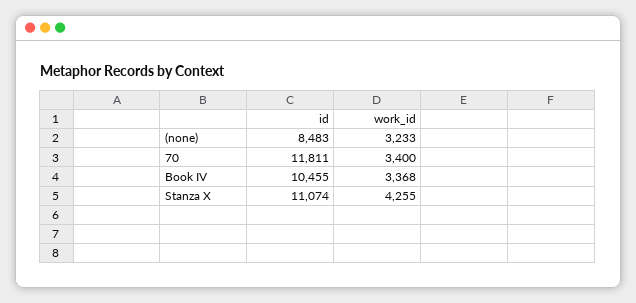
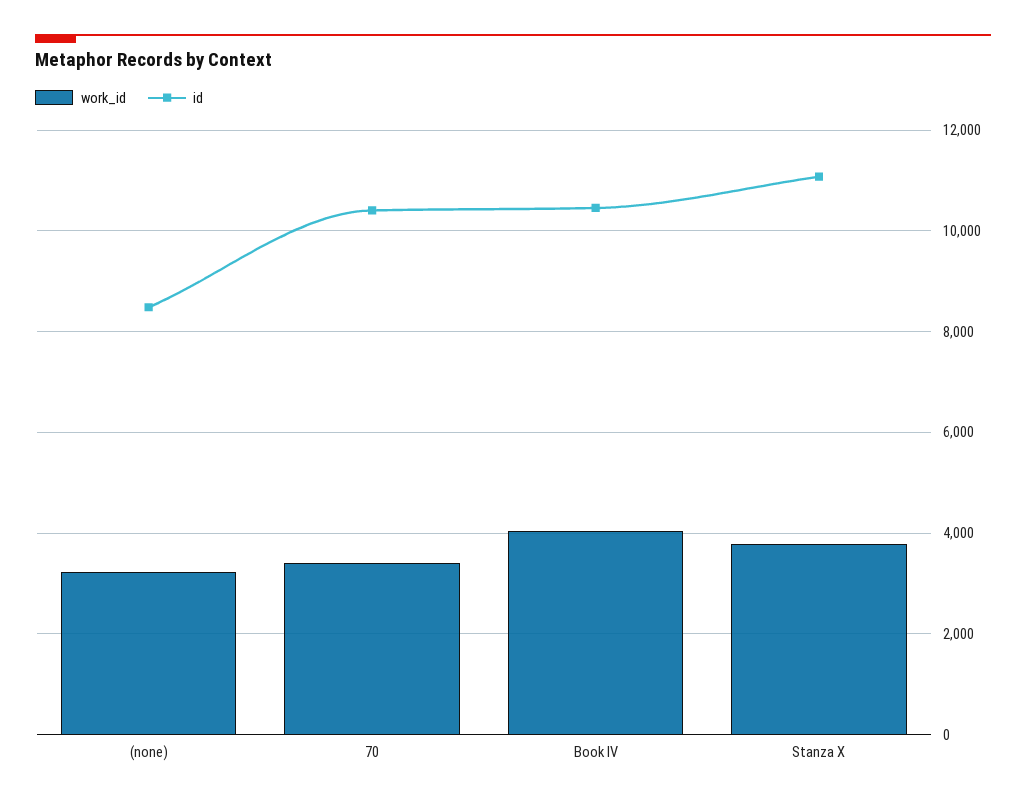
id, 70: 11811 -> 10400
work_id, Book IV: 3368 -> 4000
work_id, Stanza X: 4255 -> 3800

